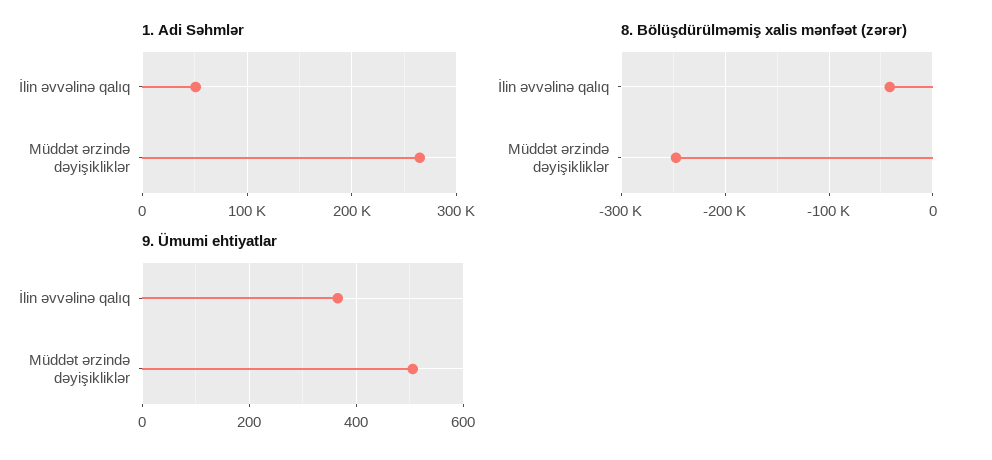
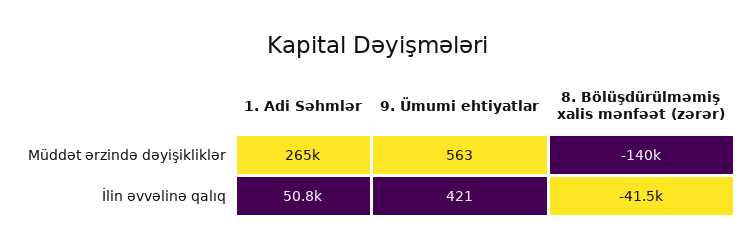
8. Bölüşdürülməmiş xalis mənfəət (zərər), Müddət ərzində dəyişikliklər: -250000 -> -140000
9. Ümumi ehtiyatlar, İlin əvvəlinə qalıq: 360 -> 421
9. Ümumi ehtiyatlar, Müddət ərzində dəyişikliklər: 500 -> 563

